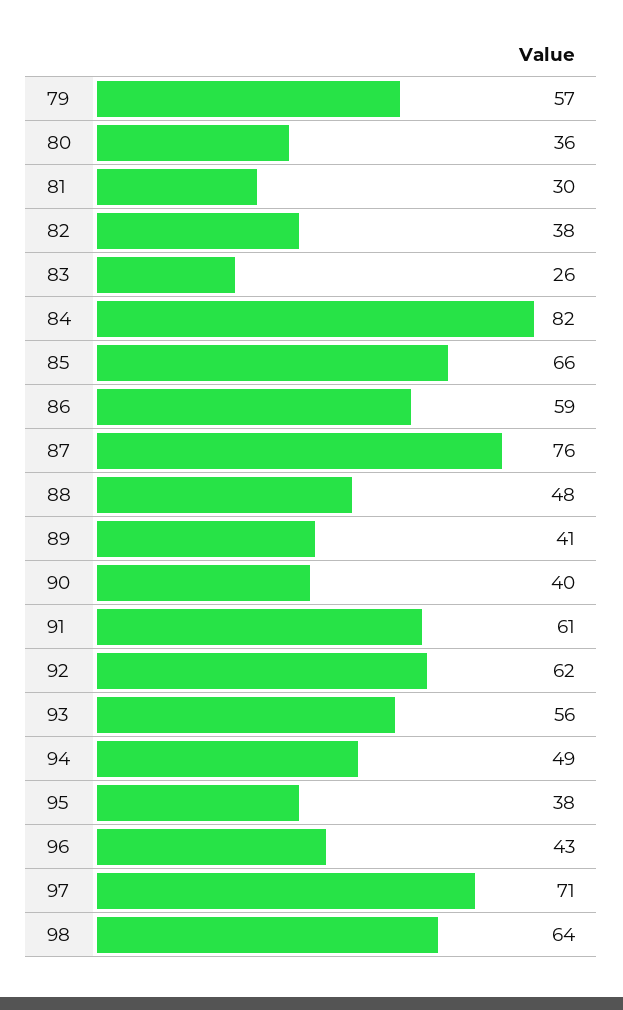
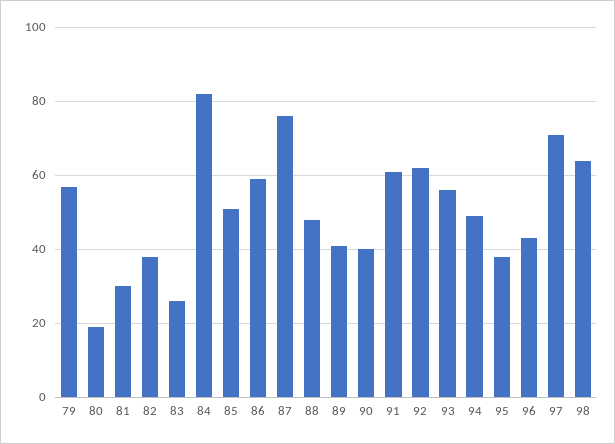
80: 36 -> 20
85: 66 -> 50

